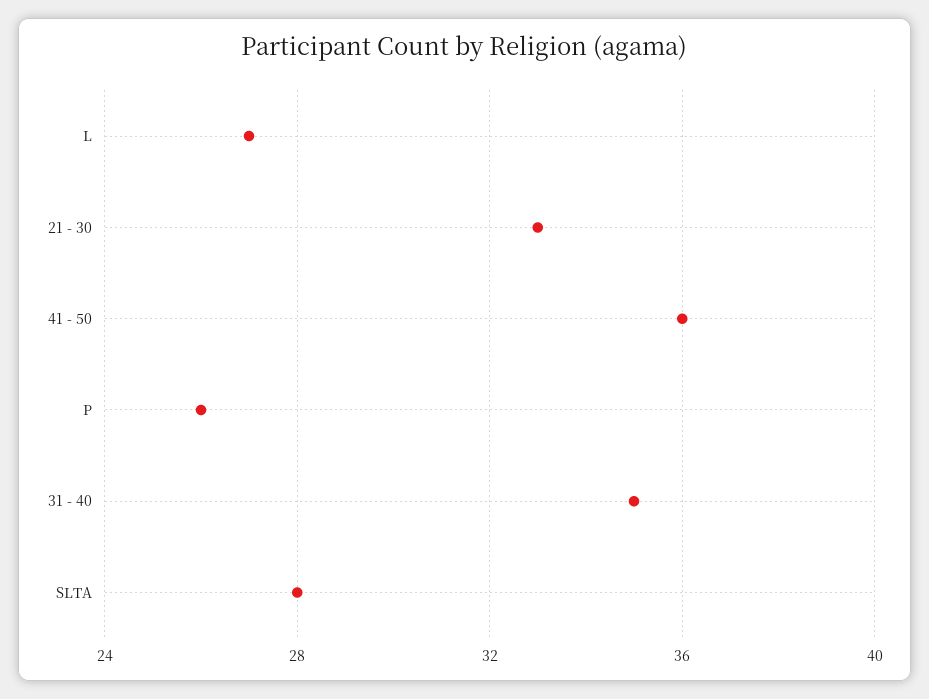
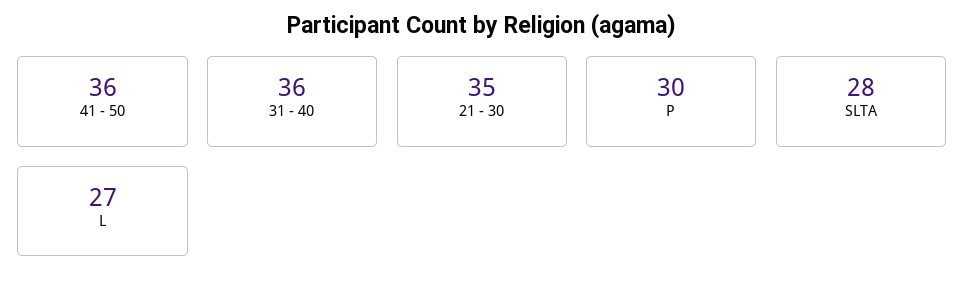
21 - 30: 33 -> 35
P: 26 -> 30
31 - 40: 35 -> 36

